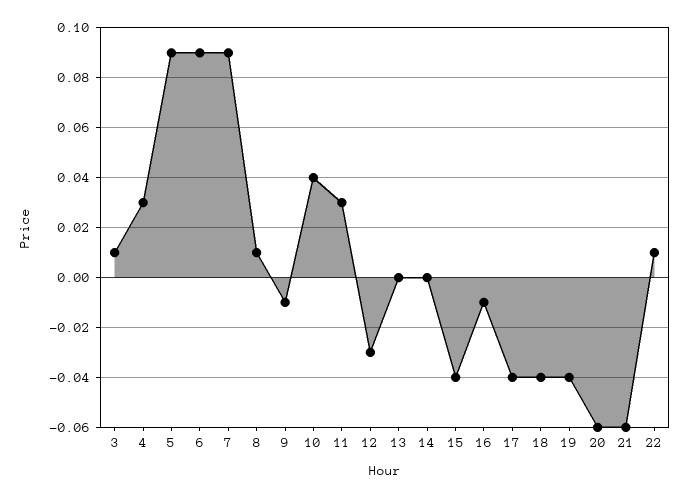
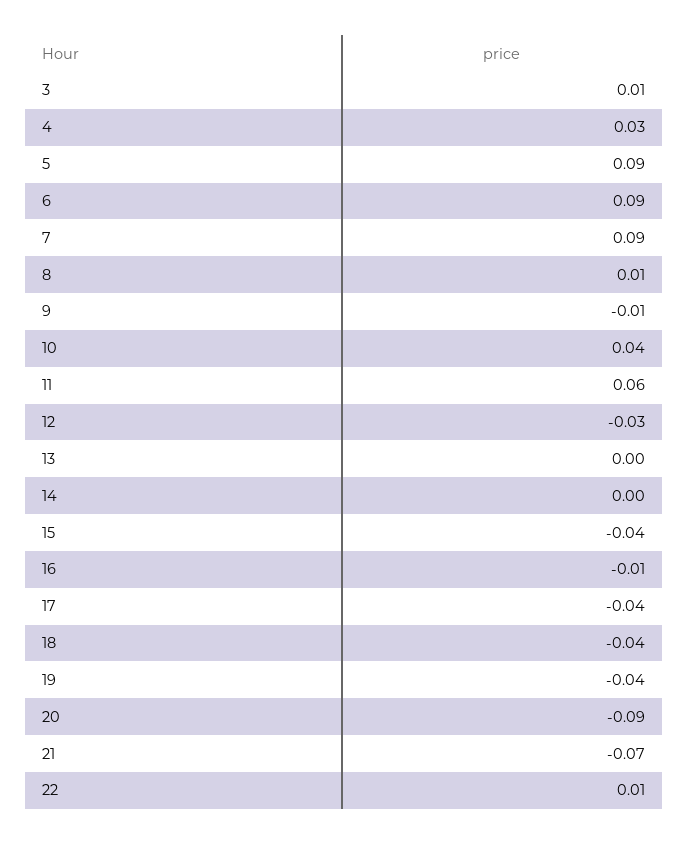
11: 0.03 -> 0.06
20: -0.06 -> -0.09
21: -0.06 -> -0.07

